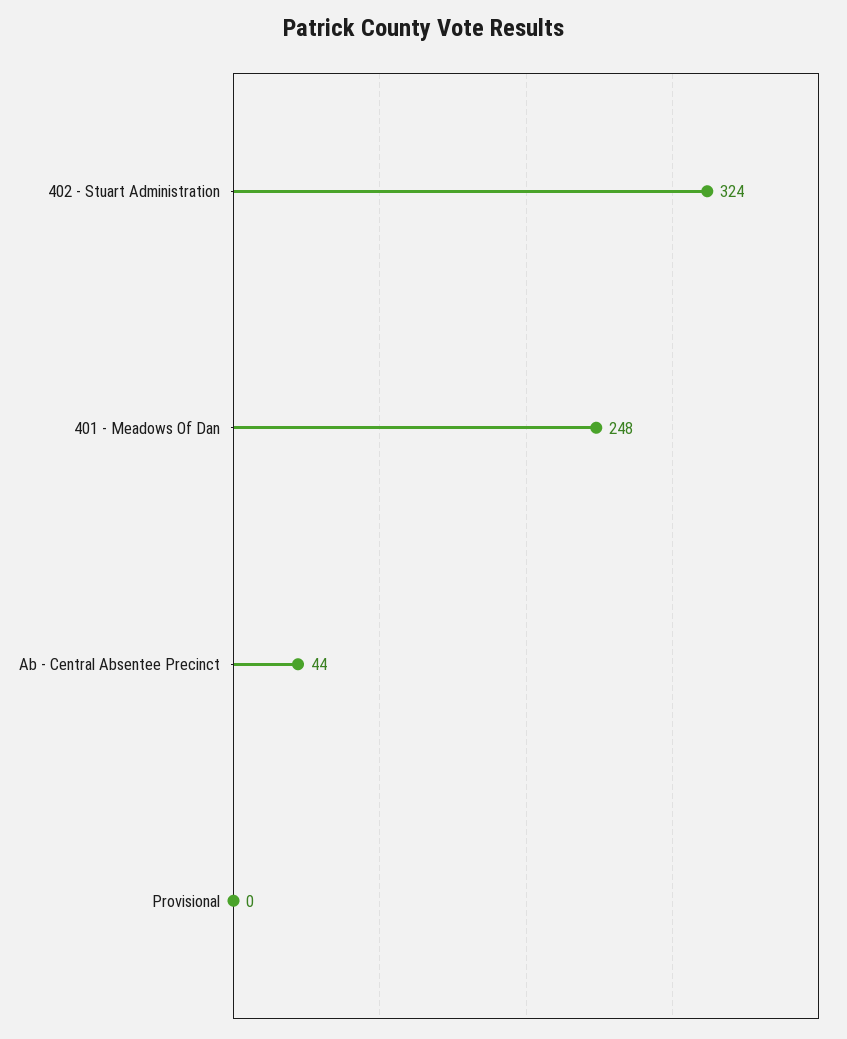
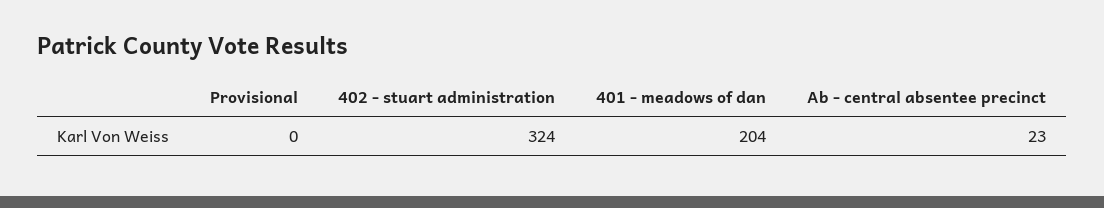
401 - Meadows Of Dan: 248 -> 204
Ab - Central Absentee Precinct: 44 -> 23

